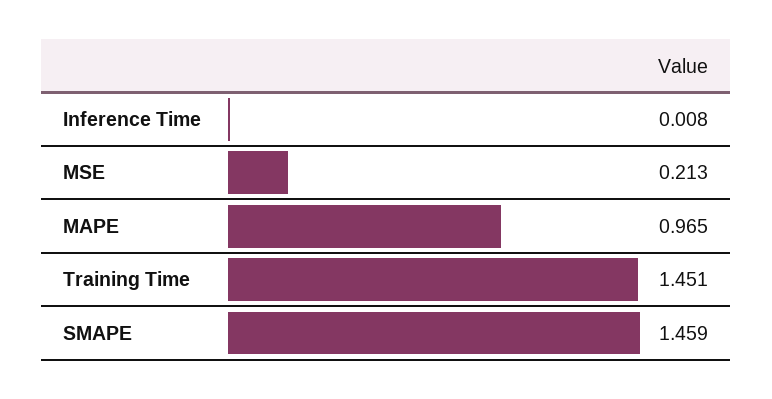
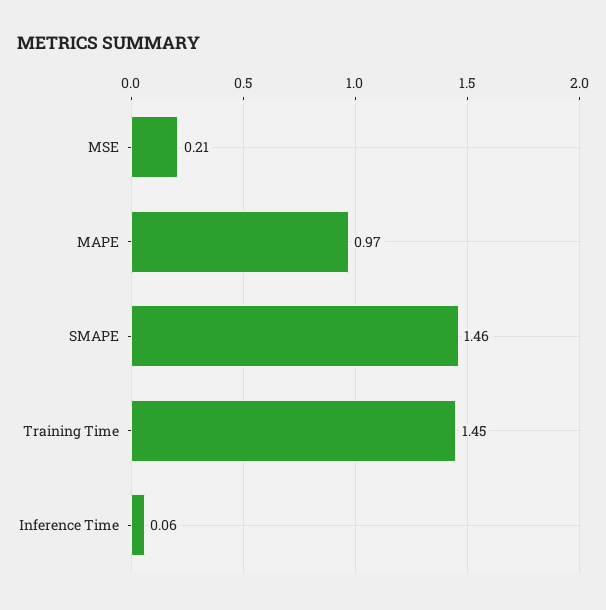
Inference Time: 0.008 -> 0.06

